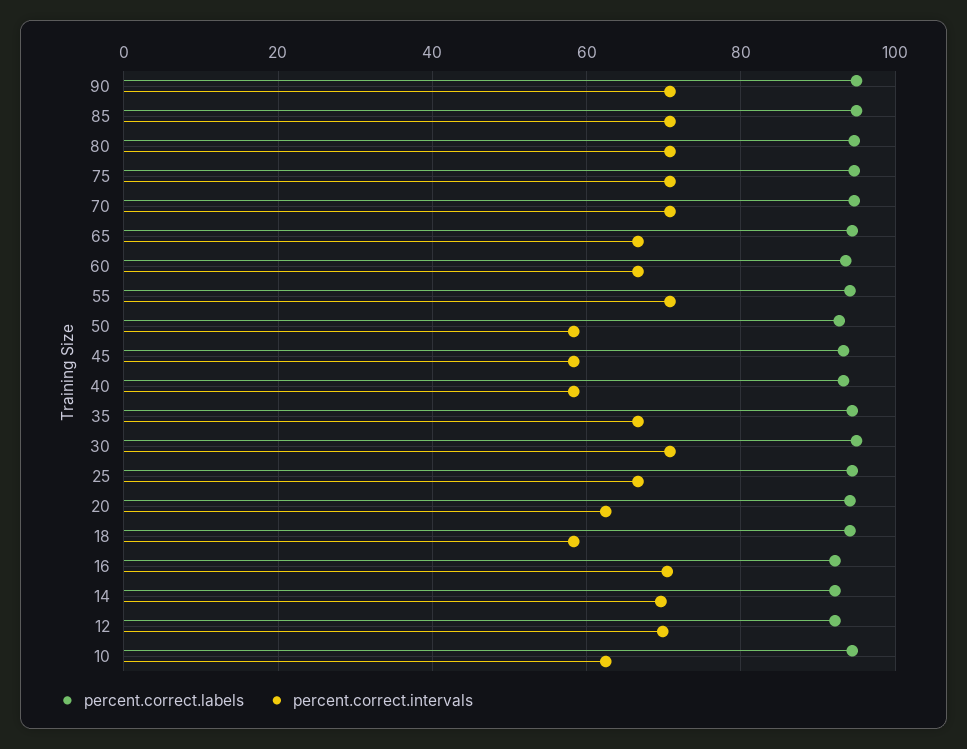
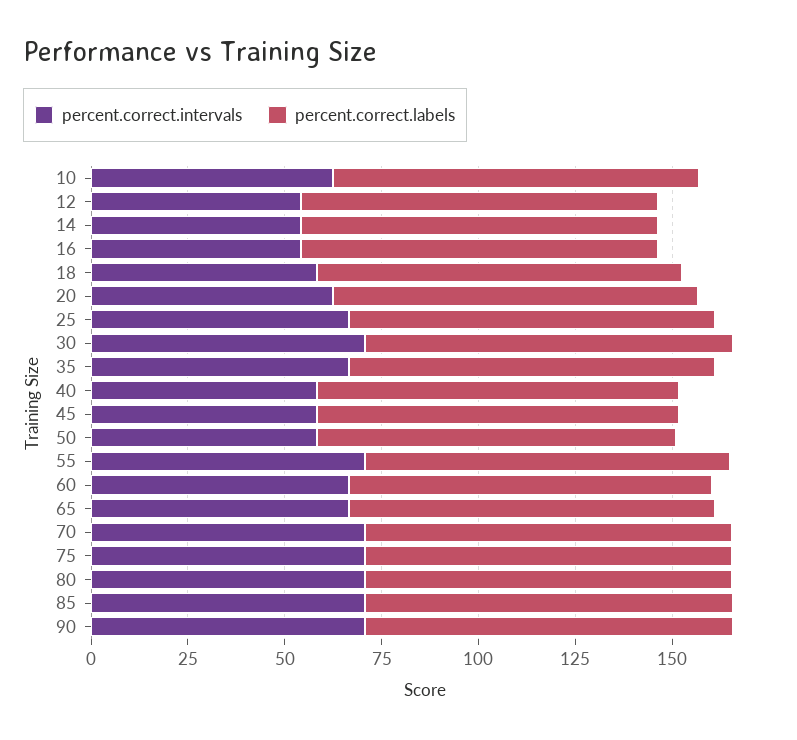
percent.correct.intervals, 16: 70 -> 55
percent.correct.intervals, 14: 70 -> 55
percent.correct.intervals, 12: 70 -> 55

